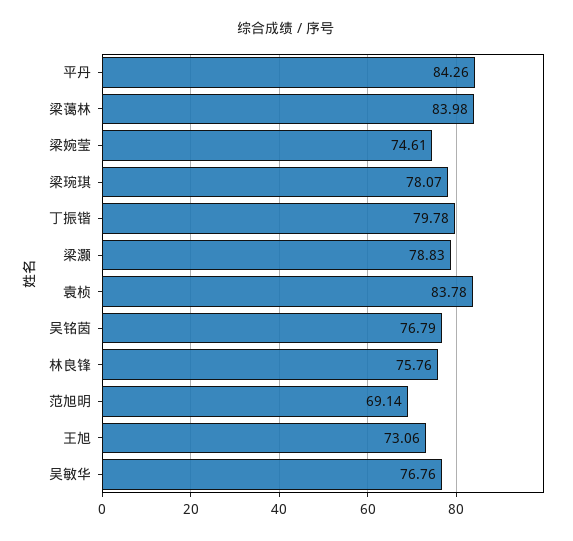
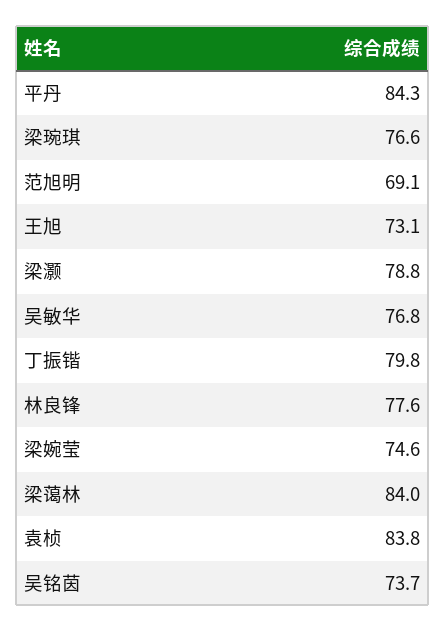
梁琬琪: 78.07 -> 76.6
吴铭茵: 76.79 -> 73.7
林良锋: 75.76 -> 77.6

